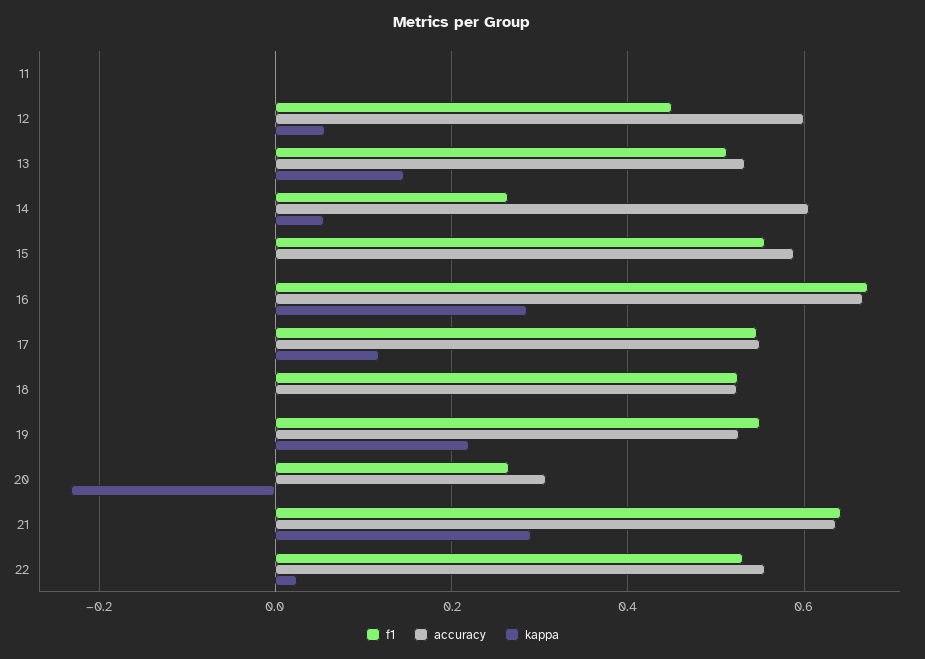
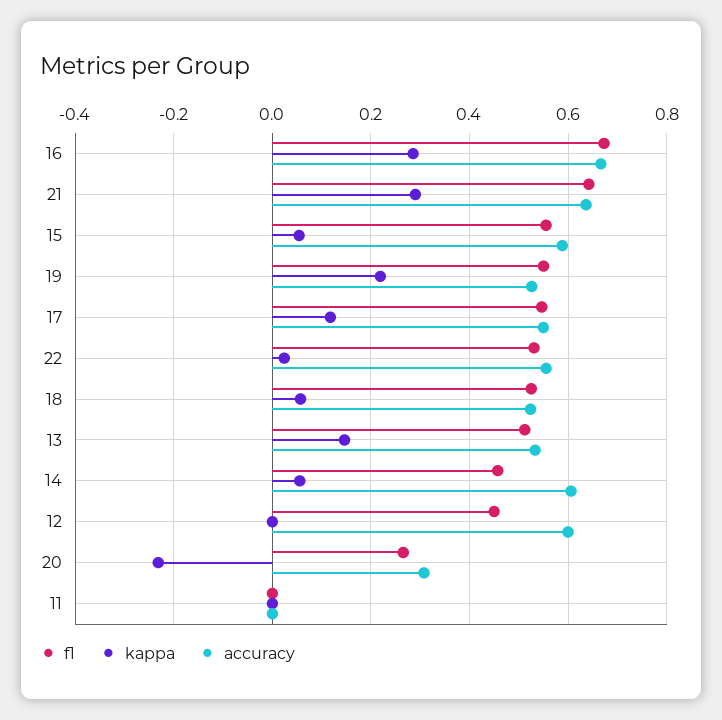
kappa, 12: 0.06 -> 0
f1, 14: 0.26 -> 0.46
kappa, 15: 0 -> 0.06
kappa, 18: 0 -> 0.06

